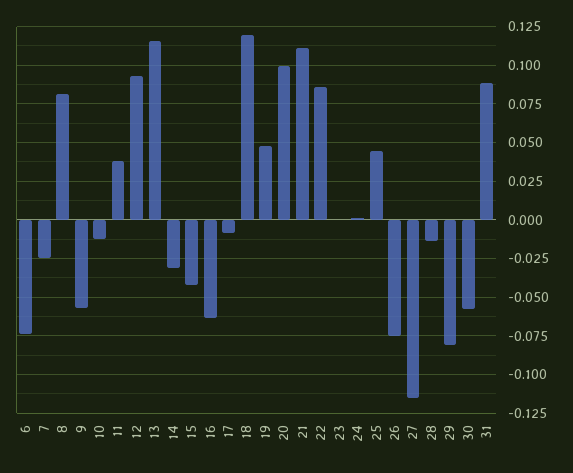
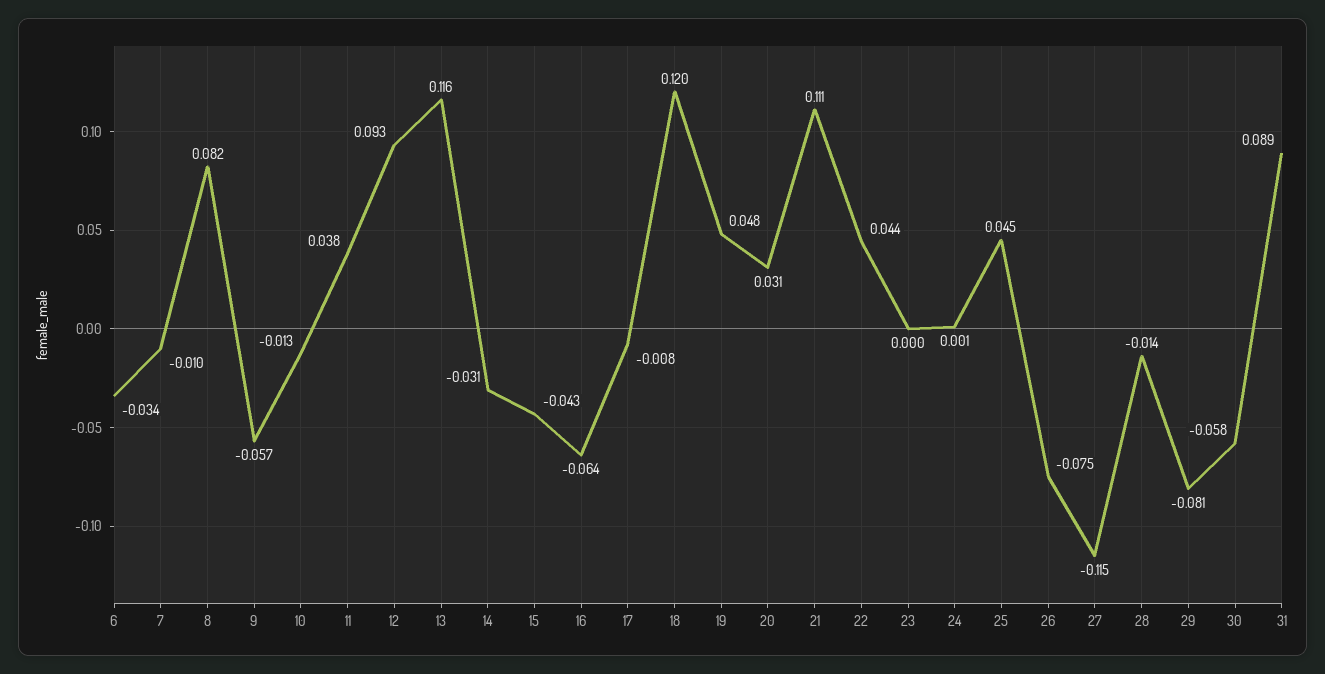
6: -0.075 -> -0.034
7: -0.025 -> -0.01
20: 0.1 -> 0.031
22: 0.085 -> 0.044

